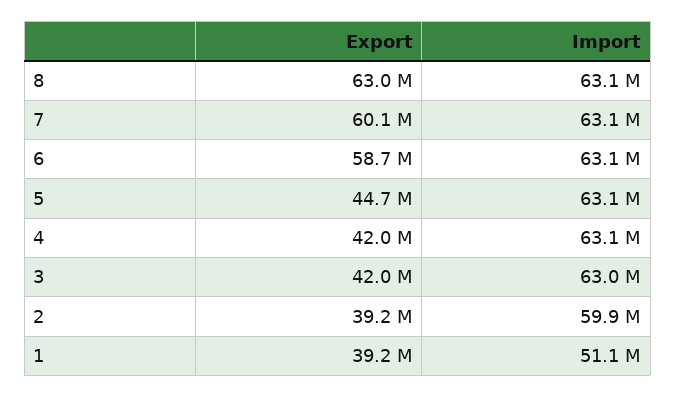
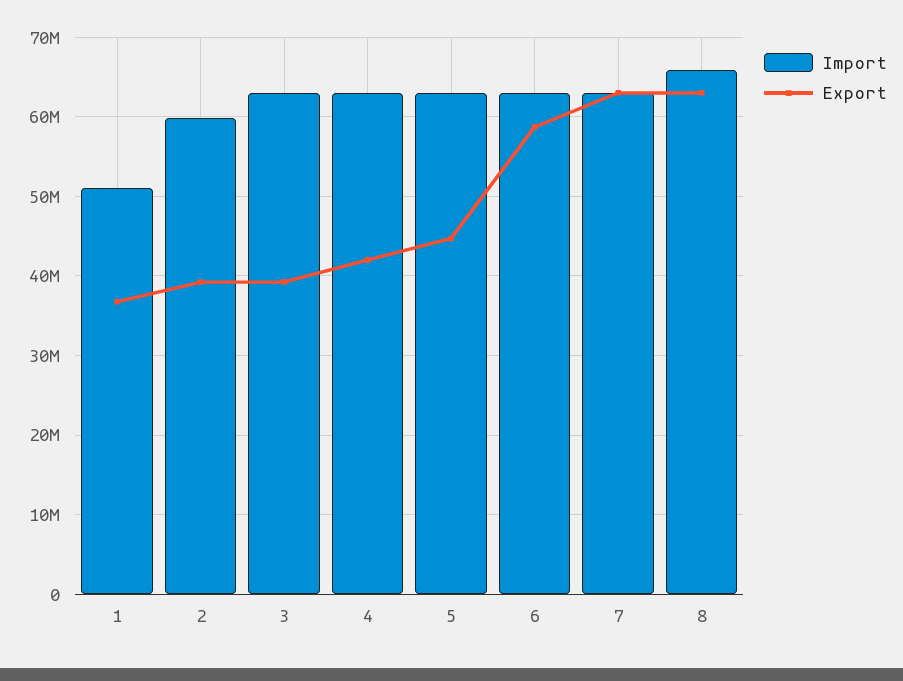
Import, 8: 63100000 -> 66000000
Export, 7: 60100000 -> 63000000
Export, 3: 42000000 -> 39000000
Export, 1: 39200000 -> 37000000

